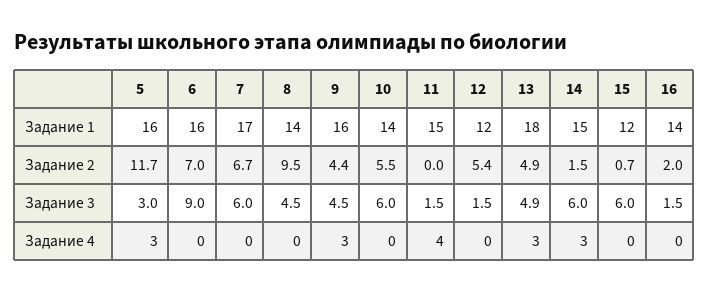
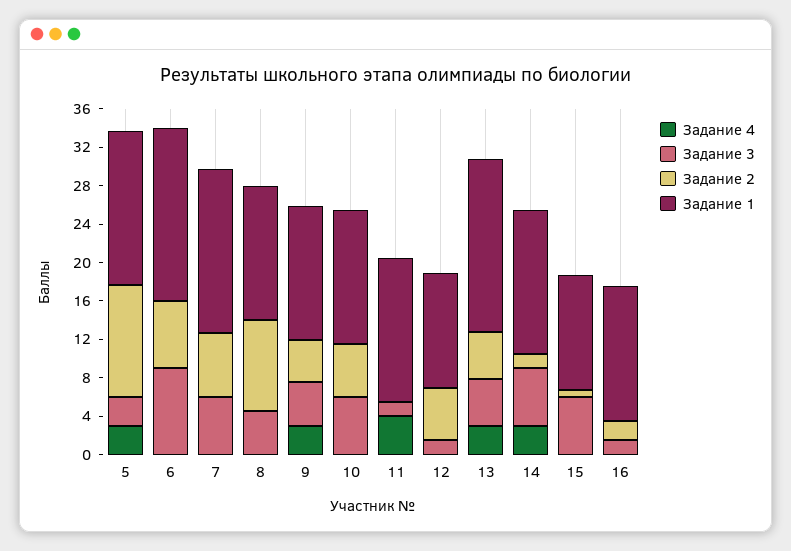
Задание 1, 6: 16 -> 18
Задание 1, 9: 16 -> 14

